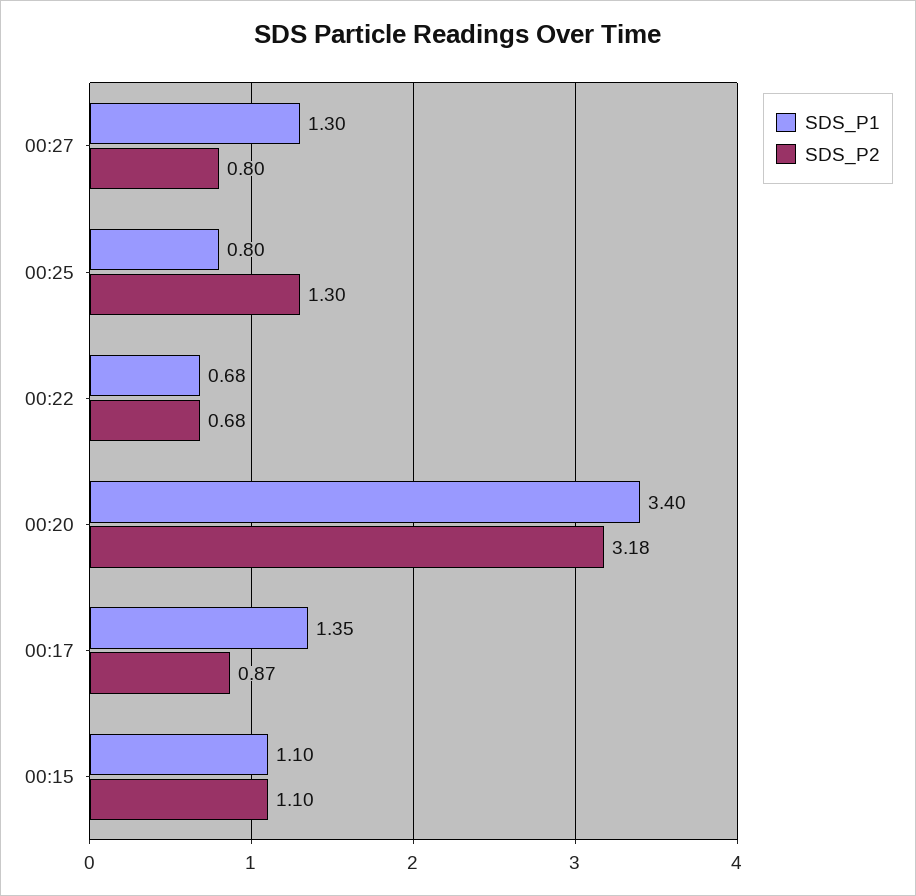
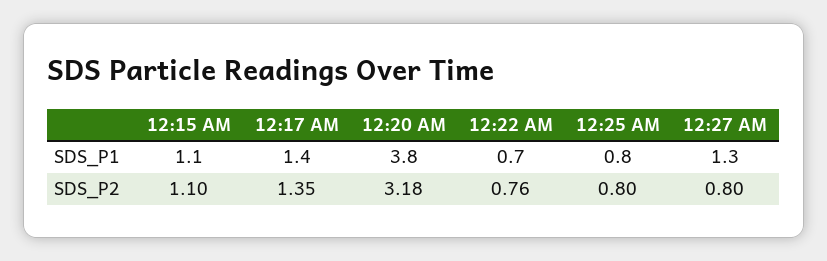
SDS_P2, 00:25: 1.3 -> 0.8
SDS_P2, 00:22: 0.68 -> 0.76
SDS_P1, 00:20: 3.4 -> 3.8
SDS_P2, 00:17: 0.87 -> 1.35

